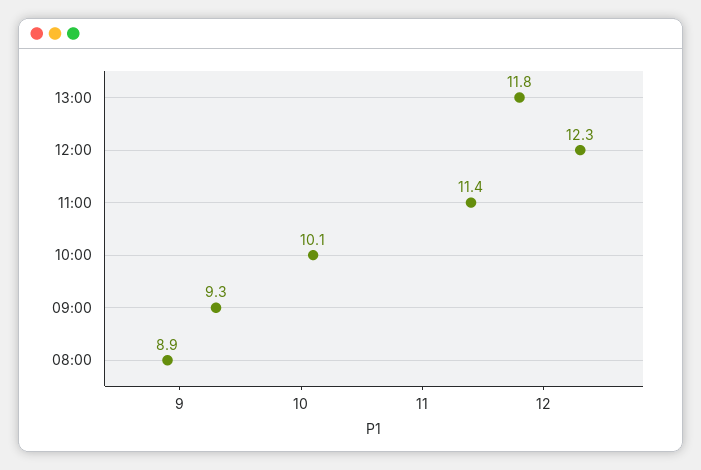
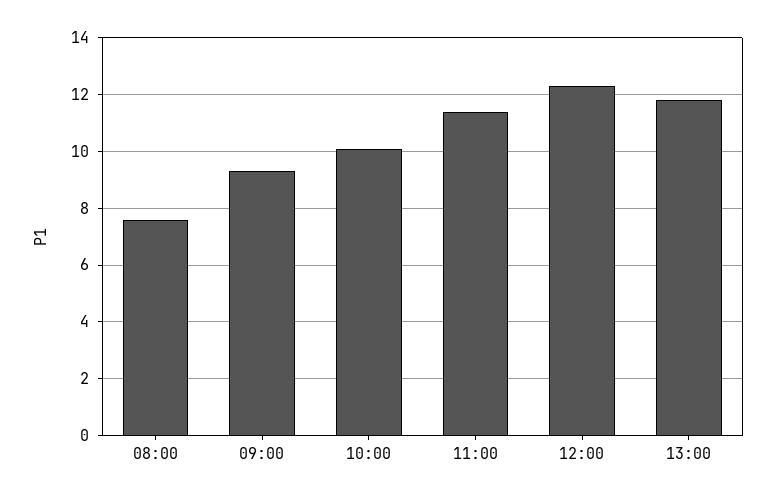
08:00: 8.9 -> 7.5

